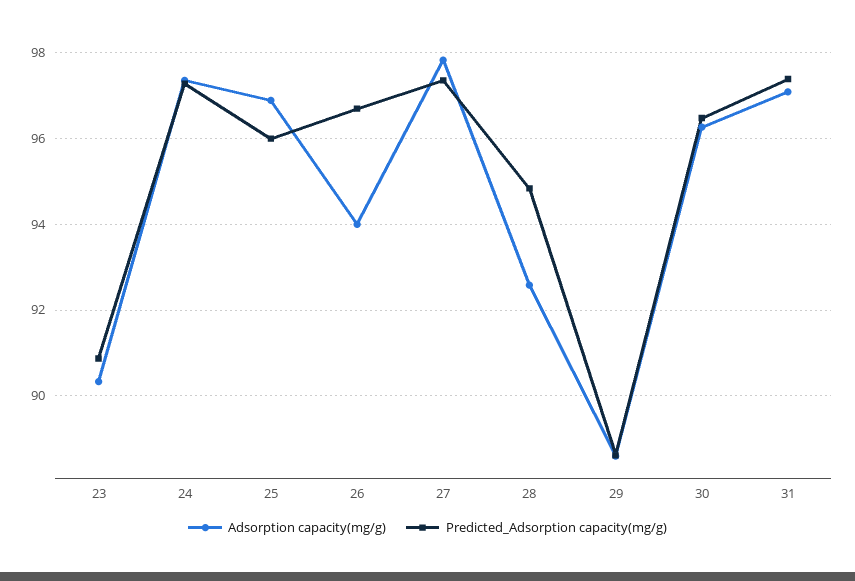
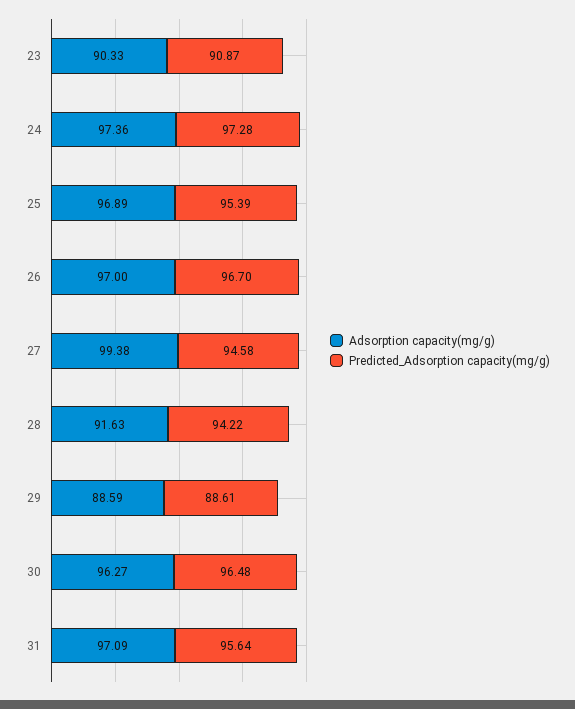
Predicted_Adsorption capacity(mg/g), 25: 96 -> 95.39
Adsorption capacity(mg/g), 26: 94 -> 97
Adsorption capacity(mg/g), 27: 97.8 -> 99.38
Predicted_Adsorption capacity(mg/g), 27: 97.4 -> 94.58
Adsorption capacity(mg/g), 28: 92.6 -> 91.63
Predicted_Adsorption capacity(mg/g), 28: 94.8 -> 94.22
Predicted_Adsorption capacity(mg/g), 31: 97.4 -> 95.64

